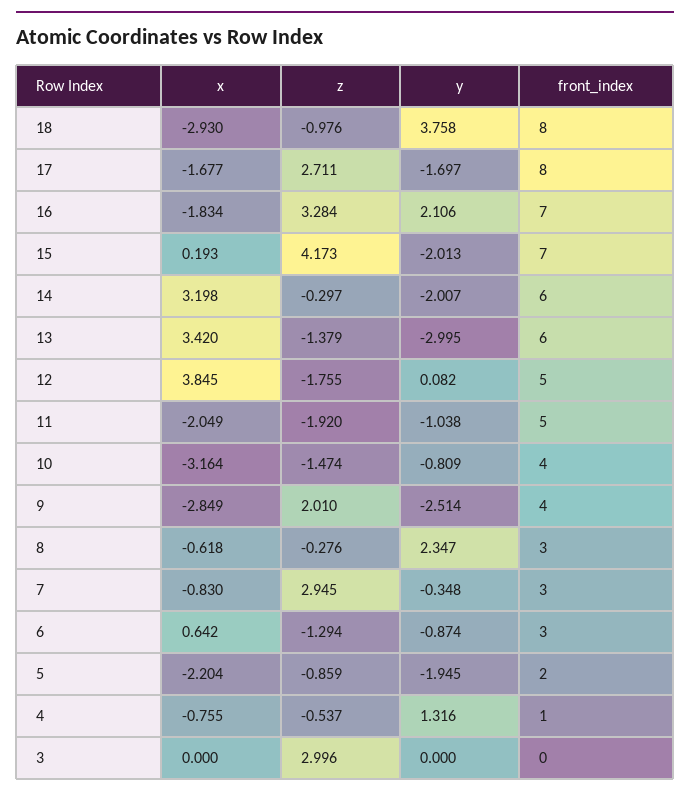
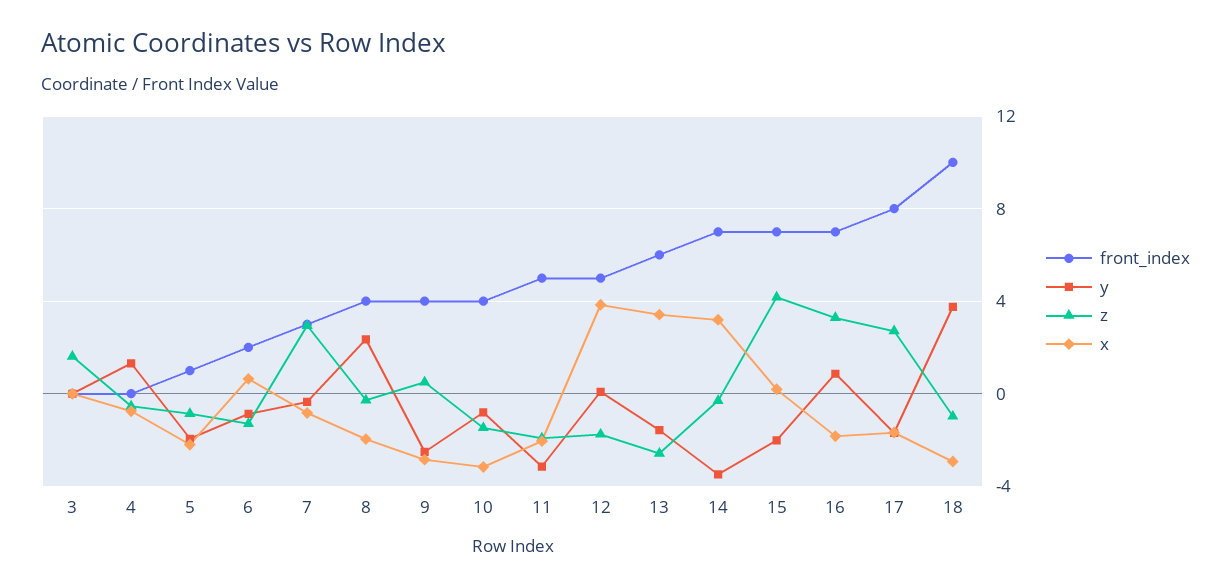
front_index, 18: 8 -> 10
y, 16: 2.106 -> 1
y, 14: -2.007 -> -3.5
front_index, 14: 6 -> 7
z, 13: -1.379 -> -2.5
y, 13: -2.995 -> -1.5
y, 11: -1.038 -> -3
z, 9: 2.01 -> 0.5
x, 8: -0.618 -> -2
front_index, 8: 3 -> 4
front_index, 6: 3 -> 2
front_index, 5: 2 -> 1
front_index, 4: 1 -> 0
z, 3: 2.996 -> 1.5

